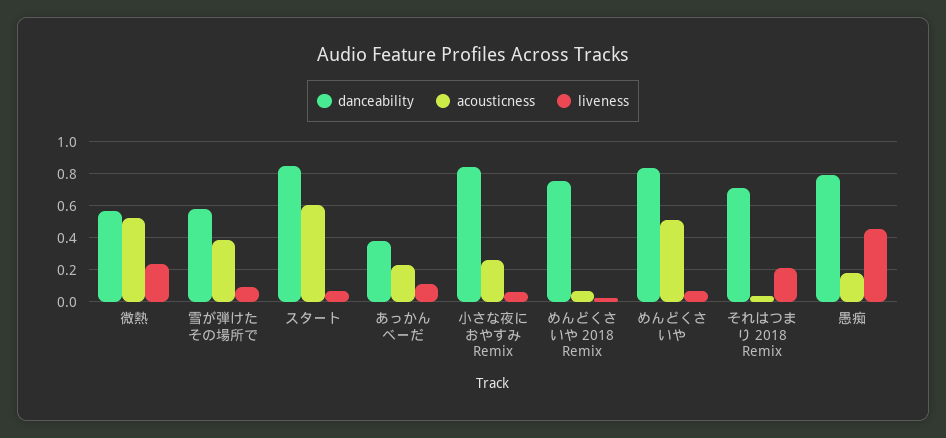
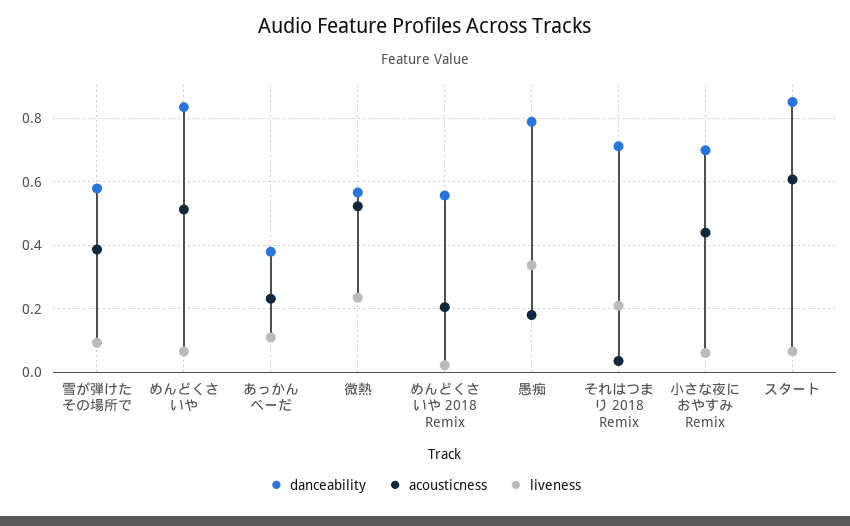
danceability, 小さな夜におやすみ Remix: 0.85 -> 0.7
acousticness, 小さな夜におやすみ Remix: 0.25 -> 0.44
danceability, めんどくさいや 2018 Remix: 0.75 -> 0.56
acousticness, めんどくさいや 2018 Remix: 0.05 -> 0.2
liveness, 愚痴: 0.45 -> 0.34

